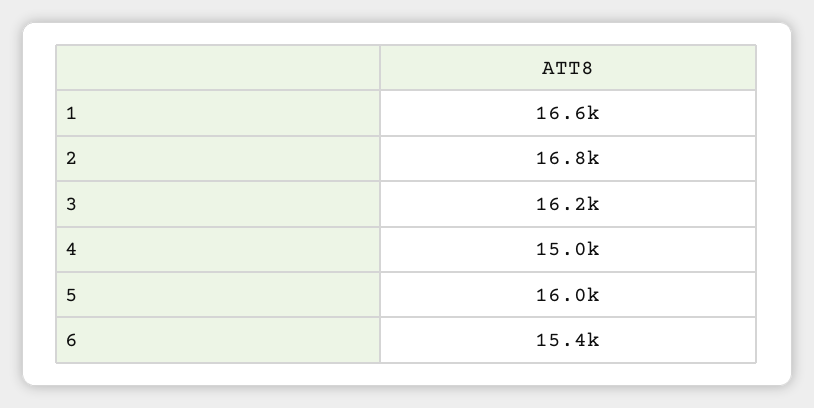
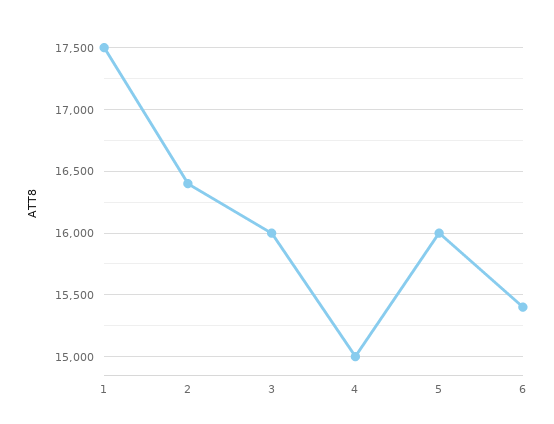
1: 16600 -> 17500
2: 16800 -> 16400
3: 16200 -> 16000

